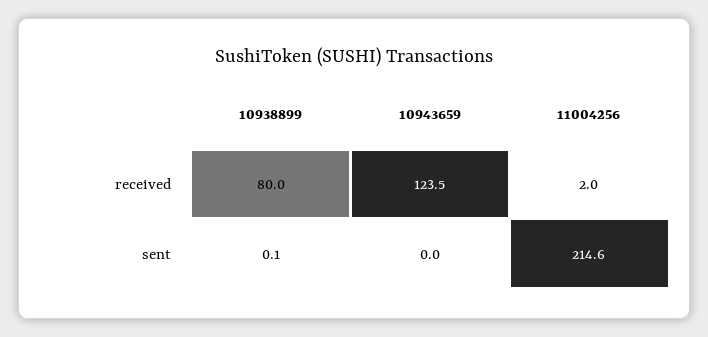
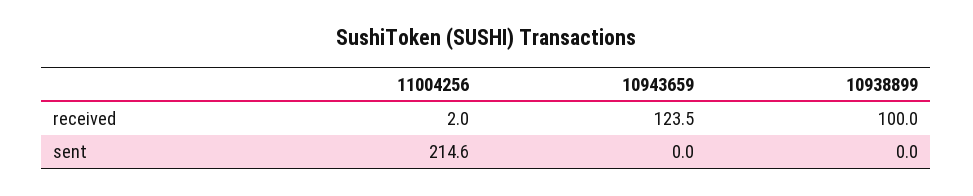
10938899, received: 80 -> 100
10938899, sent: 0.1 -> 0

